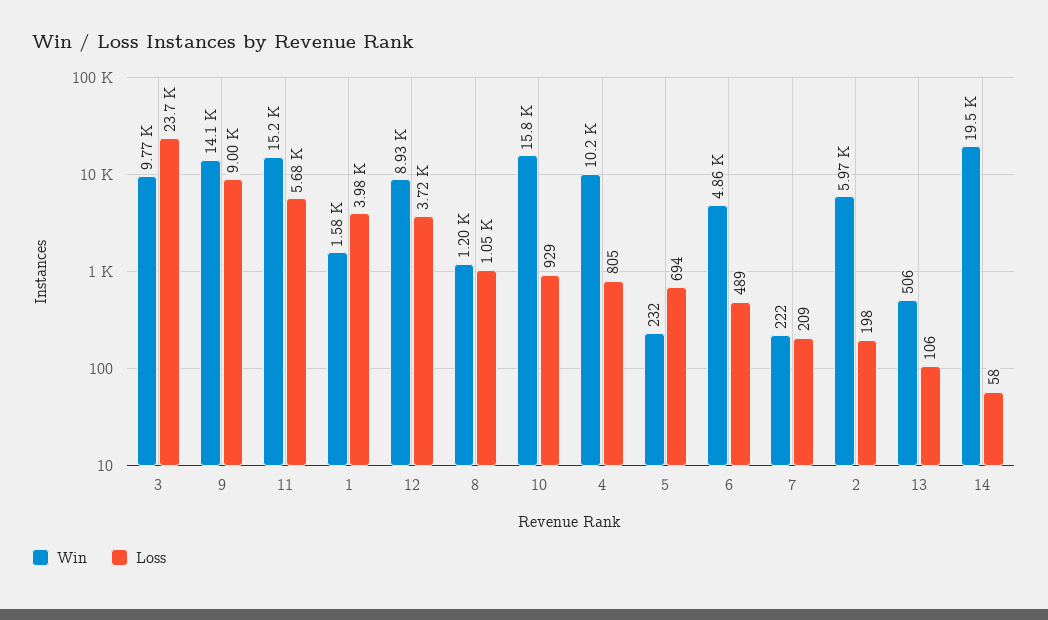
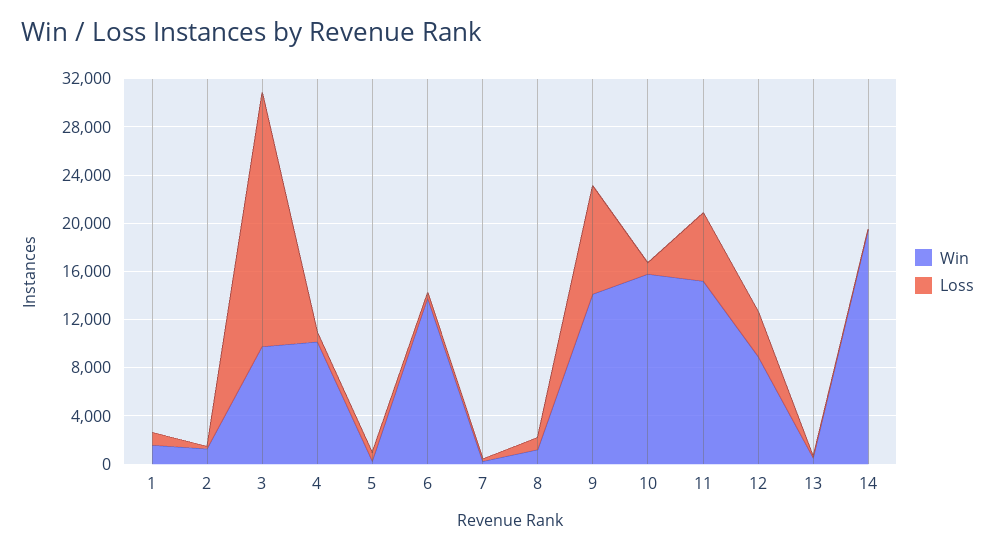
Loss, 3: 23700 -> 21000
Loss, 1: 3980 -> 1000
Win, 6: 4860 -> 14000
Win, 2: 5970 -> 1000

